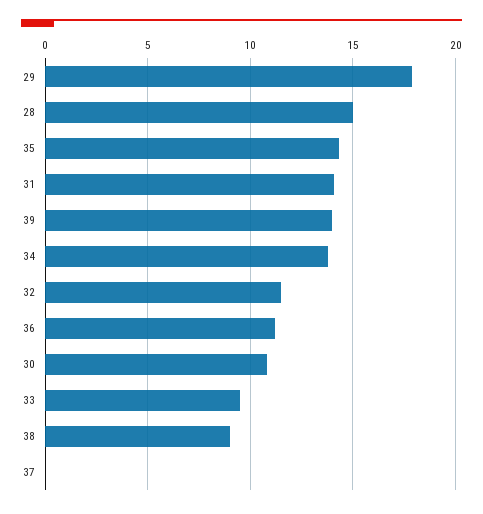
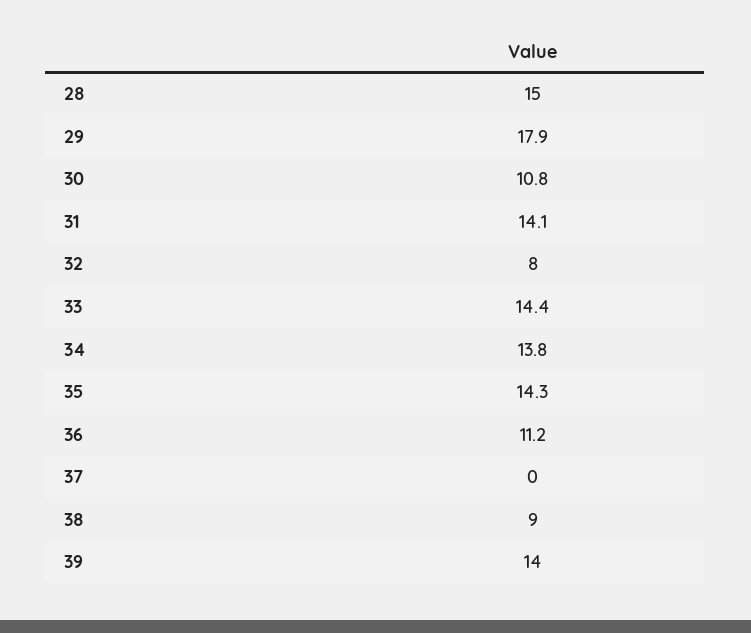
32: 11.5 -> 8
33: 9.5 -> 14.4

